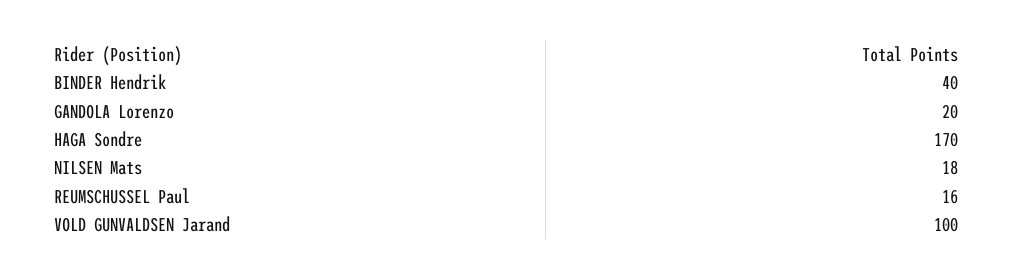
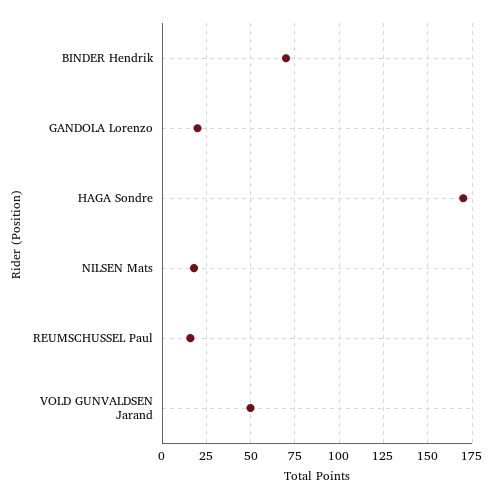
BINDER Hendrik: 40 -> 70
VOLD GUNVALDSEN Jarand: 100 -> 50

